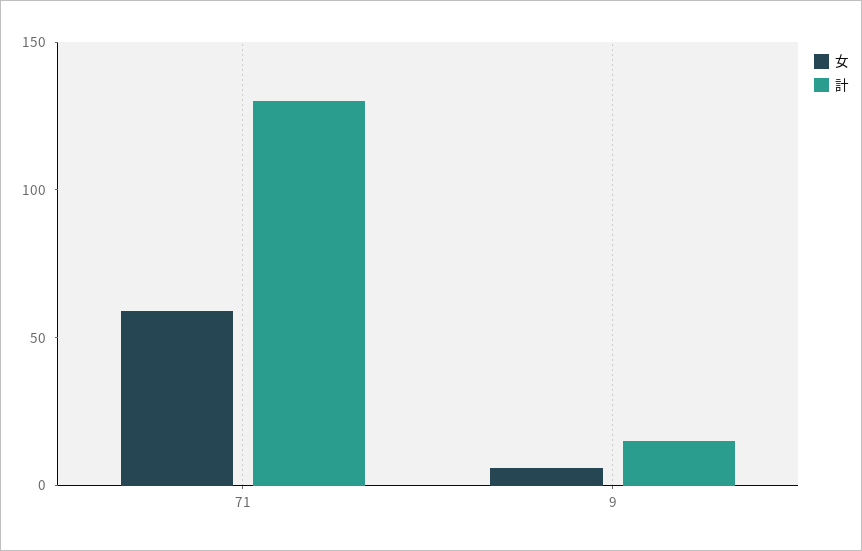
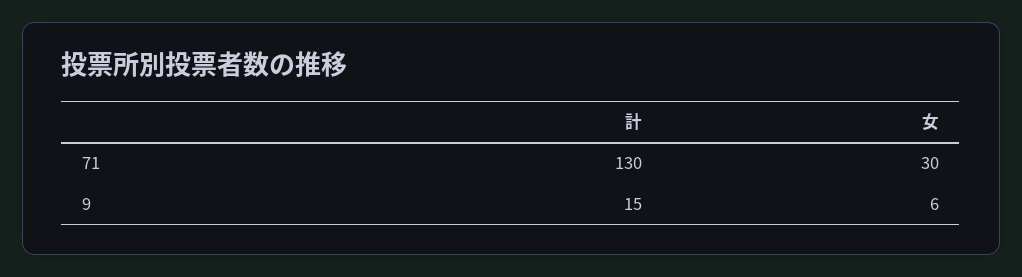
女, 71: 60 -> 30

